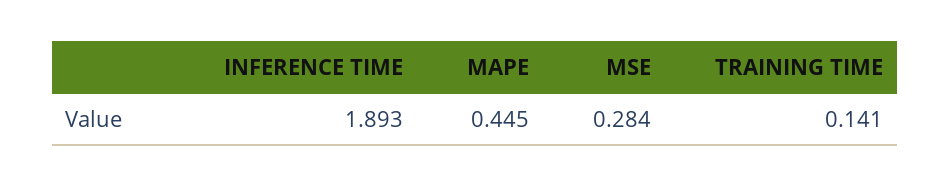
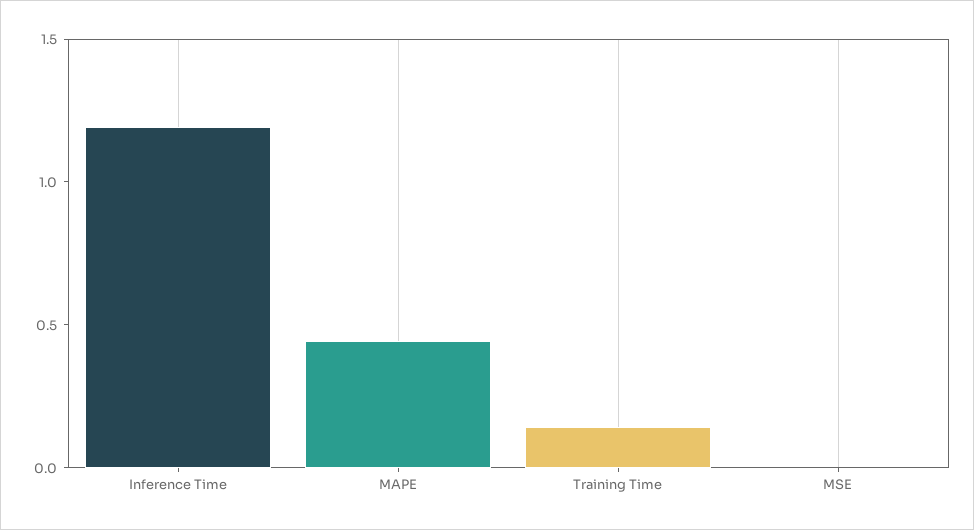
INFERENCE TIME: 1.893 -> 1.2
MSE: 0.284 -> 0

